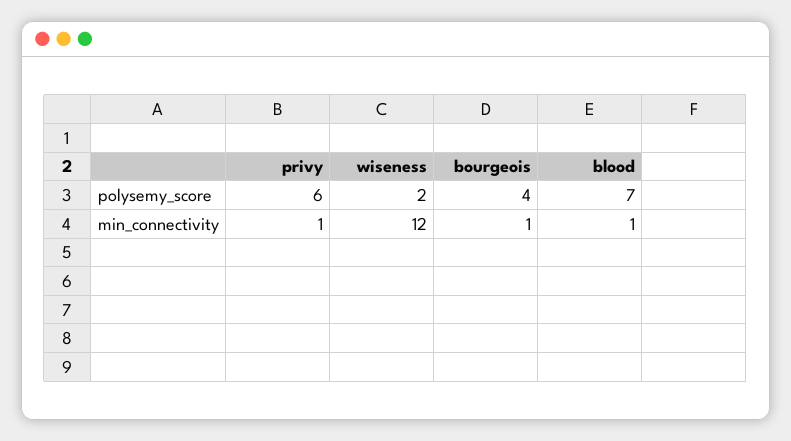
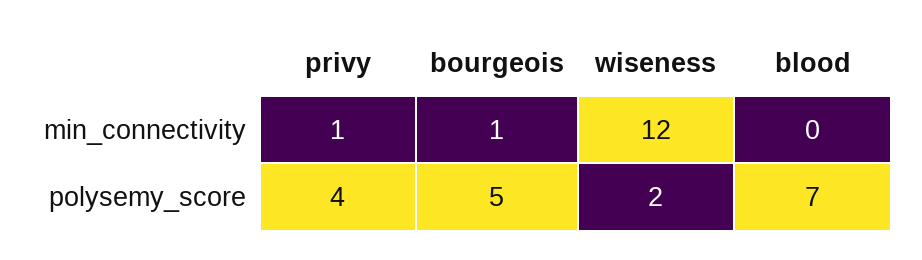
privy, polysemy_score: 6 -> 4
bourgeois, polysemy_score: 4 -> 5
blood, min_connectivity: 1 -> 0

